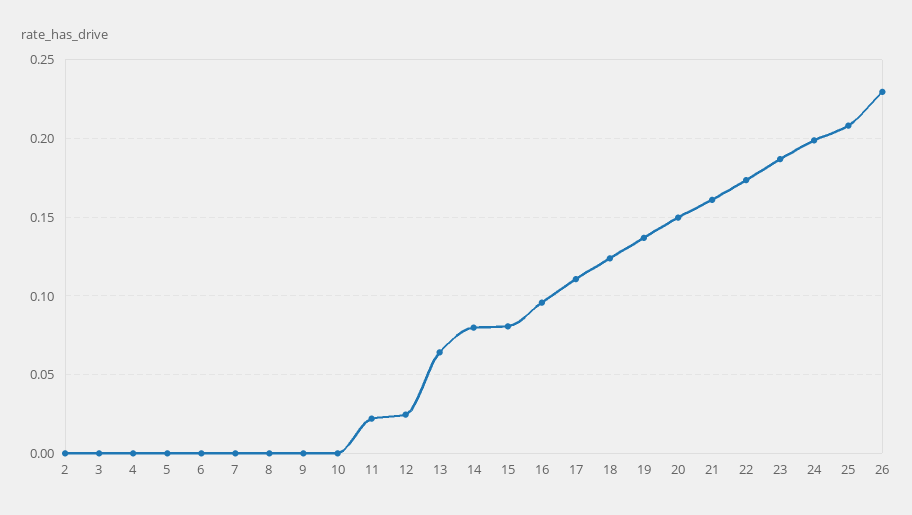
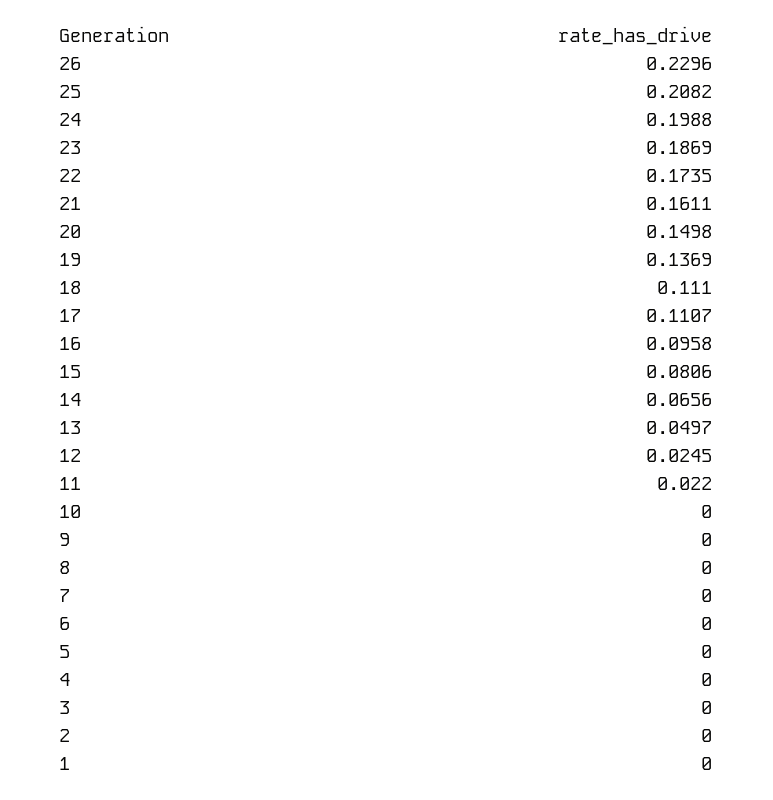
13: 0.065 -> 0.0497
14: 0.08 -> 0.0656
18: 0.125 -> 0.111
1: none -> 0

